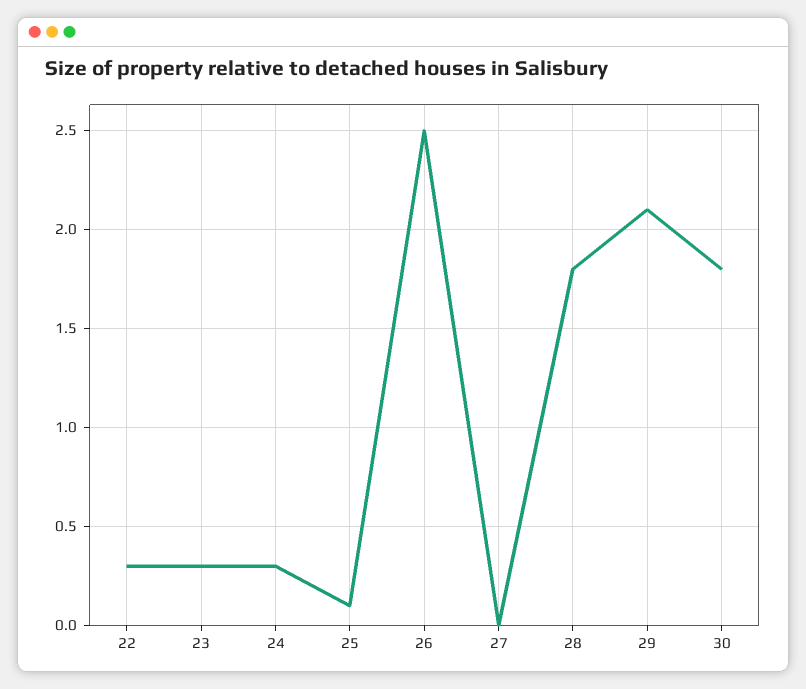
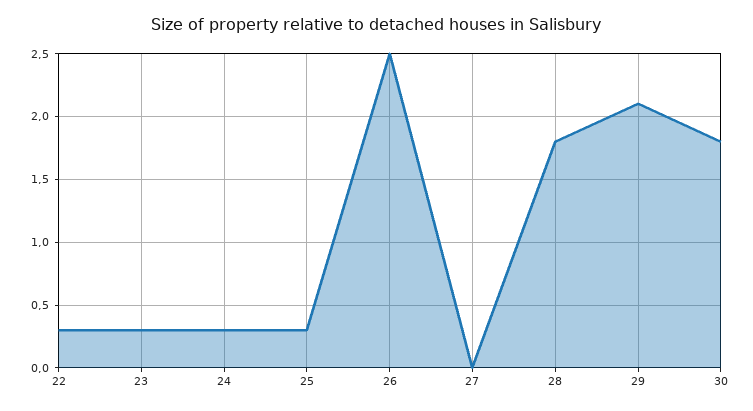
25: 0.1 -> 0.3

